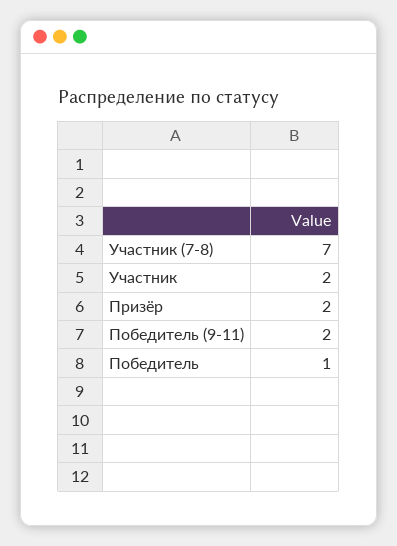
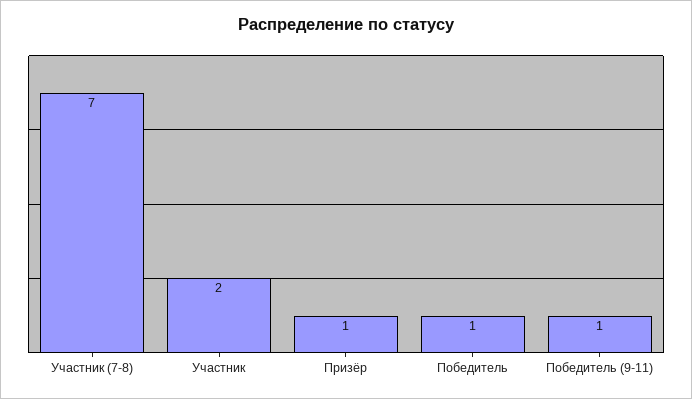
Призёр: 2 -> 1
Победитель (9-11): 2 -> 1

